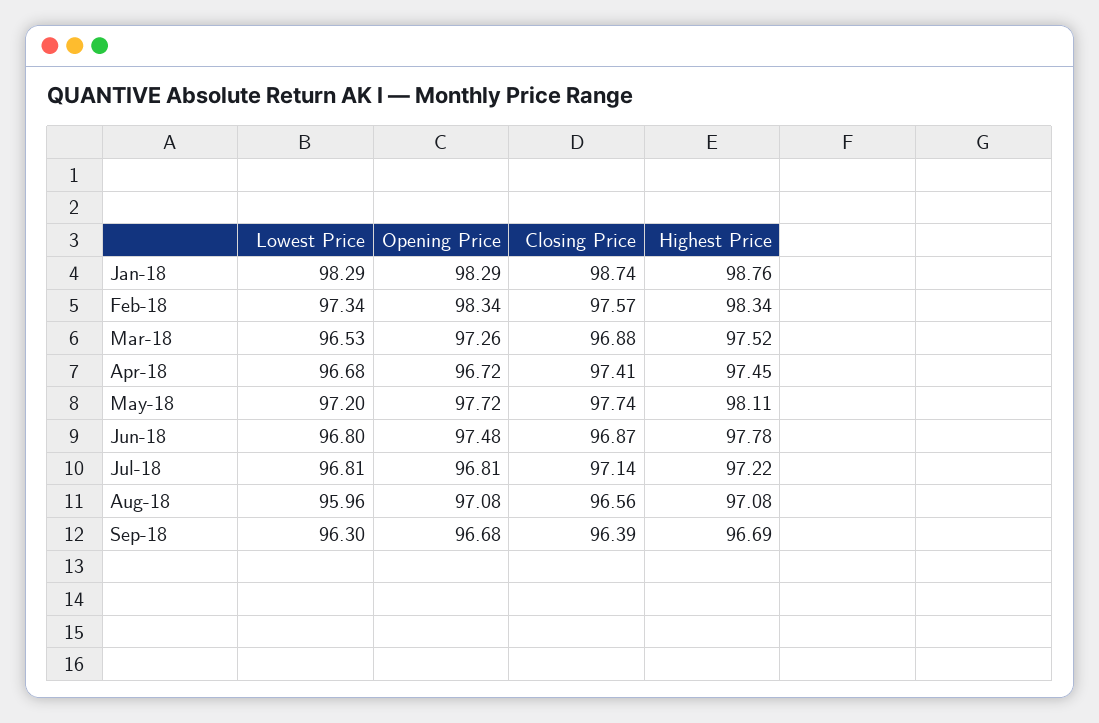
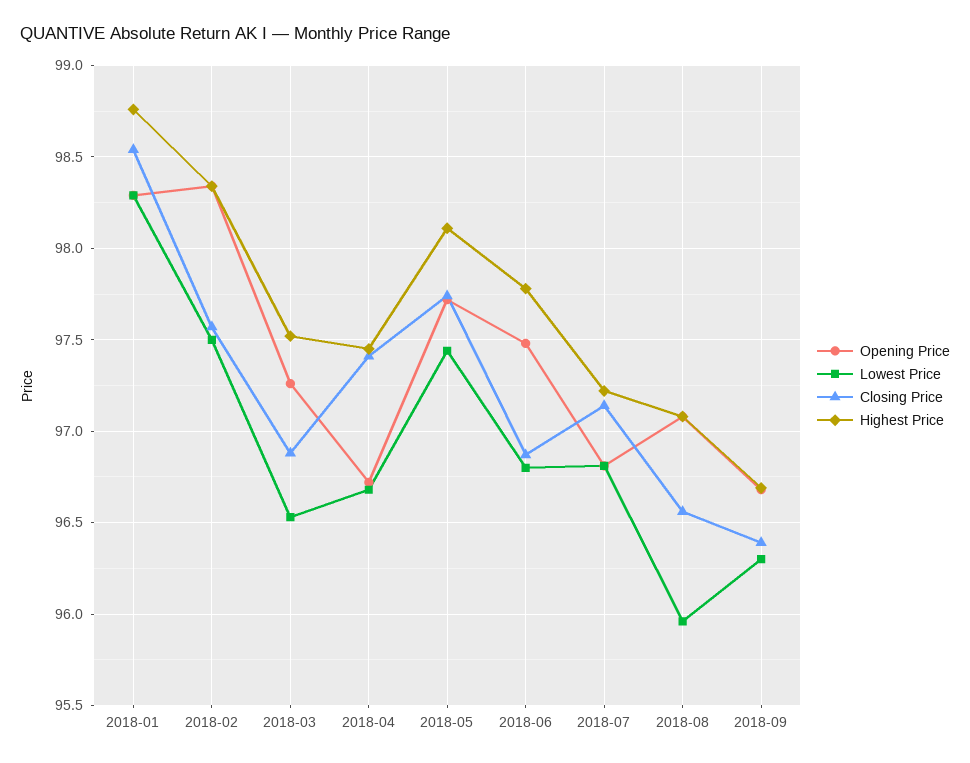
Closing Price, Jan-18: 98.74 -> 98.55
Lowest Price, Feb-18: 97.34 -> 97.5
Lowest Price, May-18: 97.2 -> 97.45

